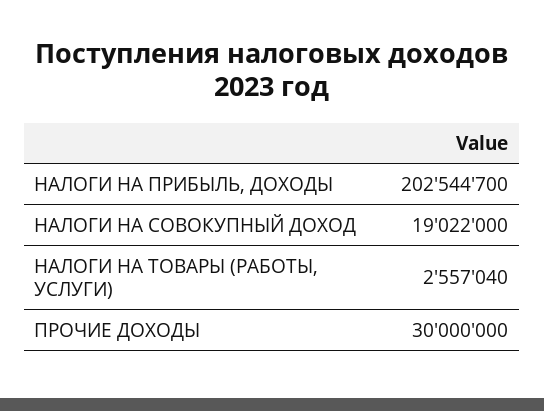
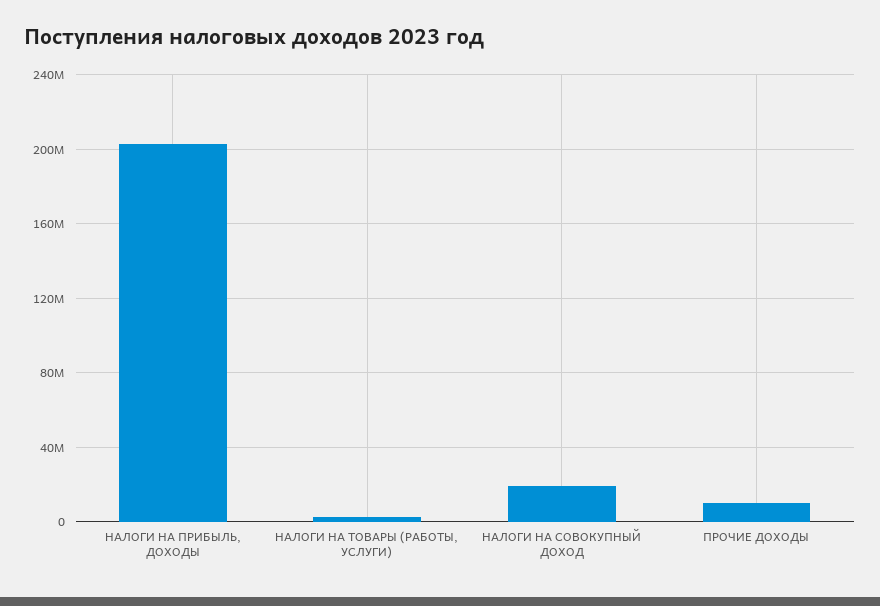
ПРОЧИЕ ДОХОДЫ: 30000000 -> 10000000

